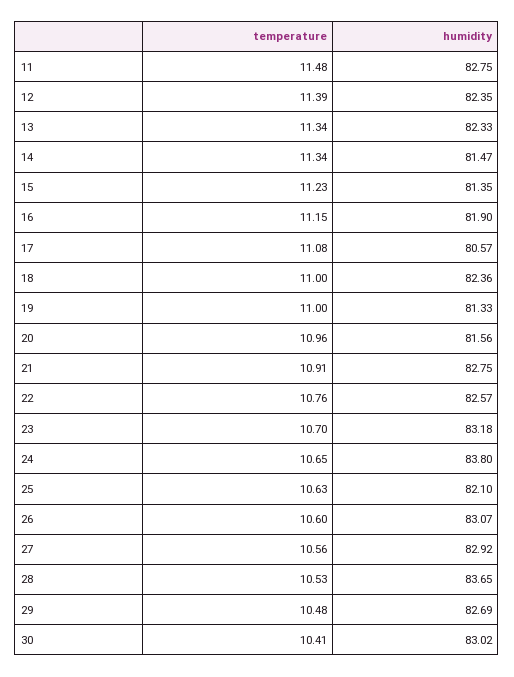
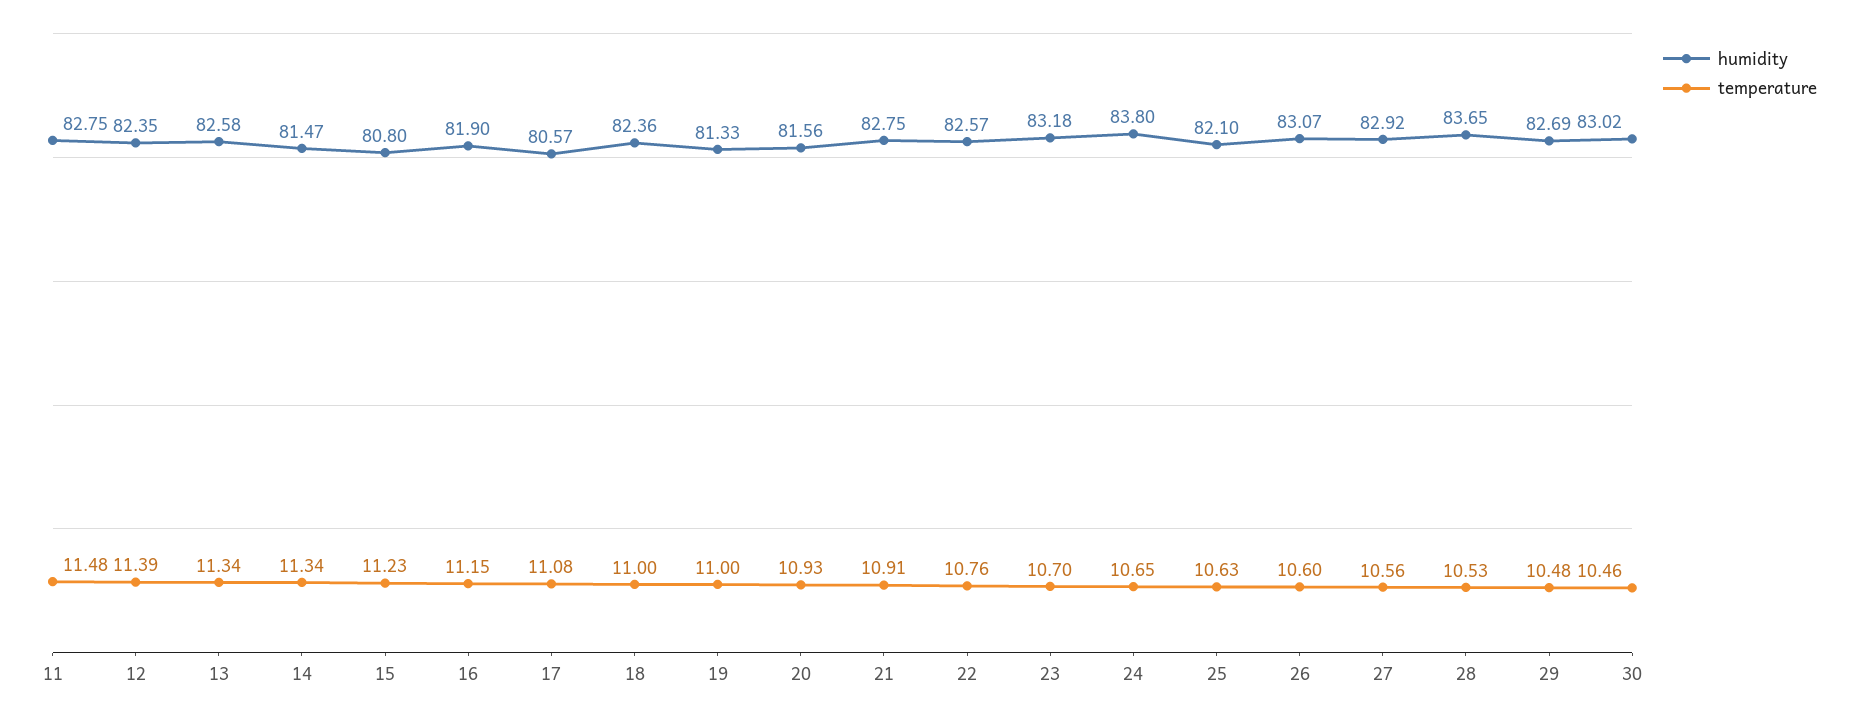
humidity, 13: 82.33 -> 82.58
humidity, 15: 81.35 -> 80.8
temperature, 20: 10.96 -> 10.93
temperature, 30: 10.41 -> 10.46

